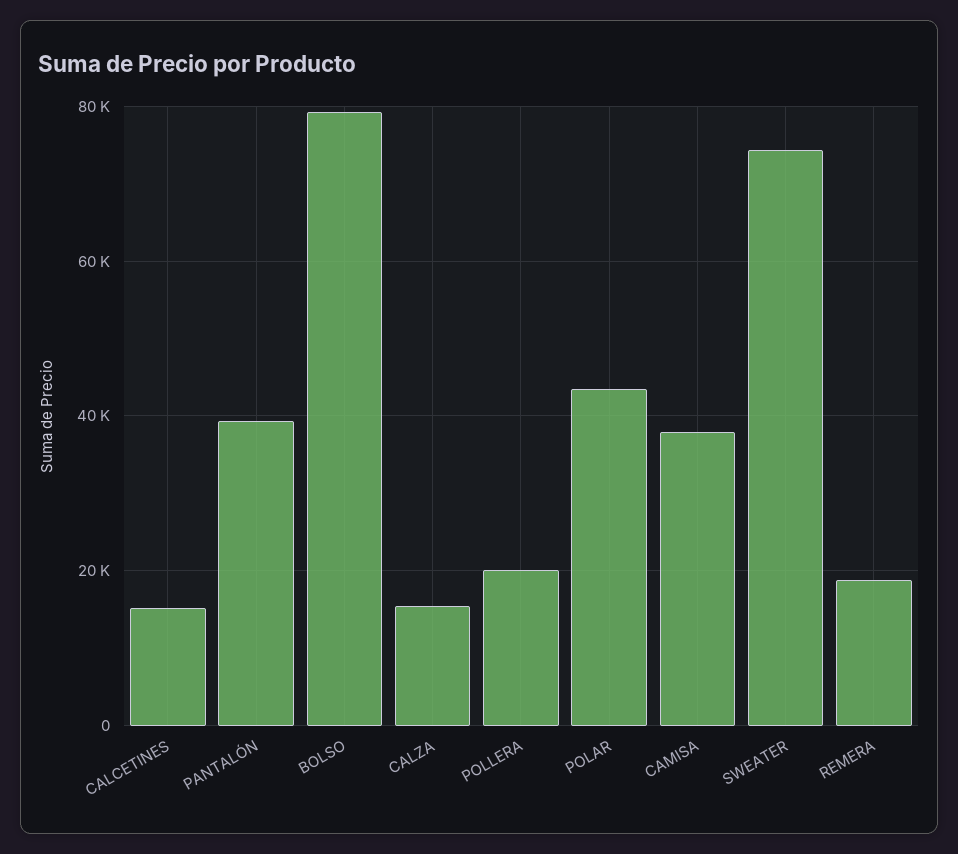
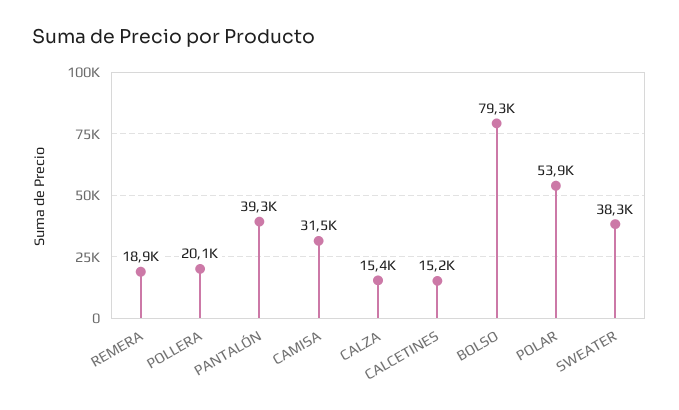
POLAR: 44000 -> 53900
CAMISA: 38000 -> 31500
SWEATER: 74000 -> 38300

